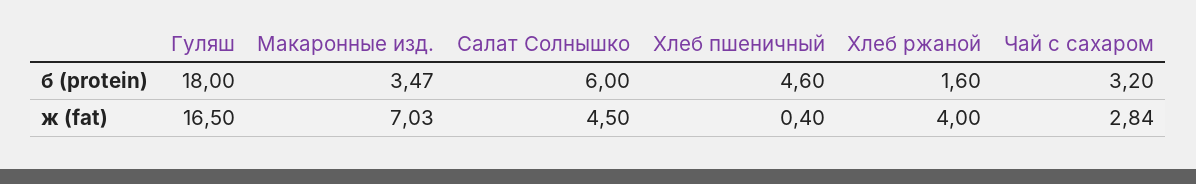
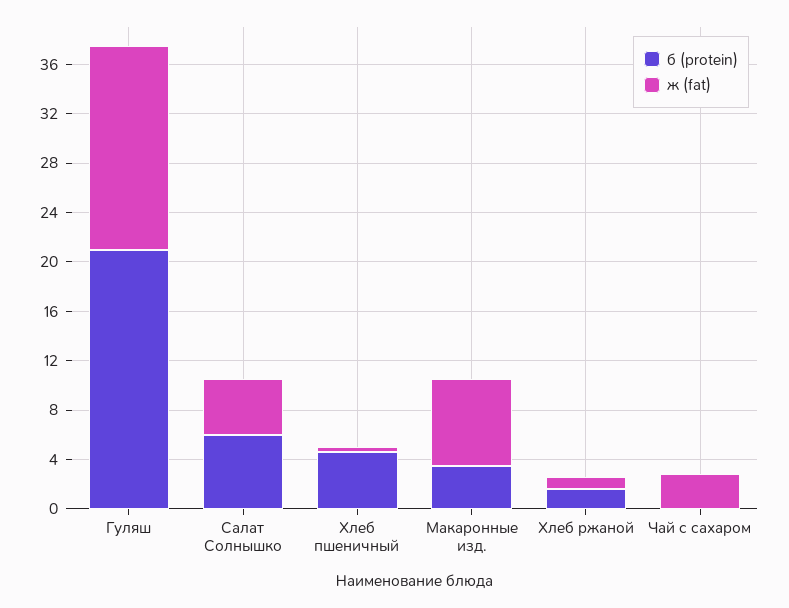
б (protein), Гуляш: 18 -> 21
б (protein), Чай с сахаром: 3.2 -> 0
ж (fat), Хлеб ржаной: 4 -> 1

